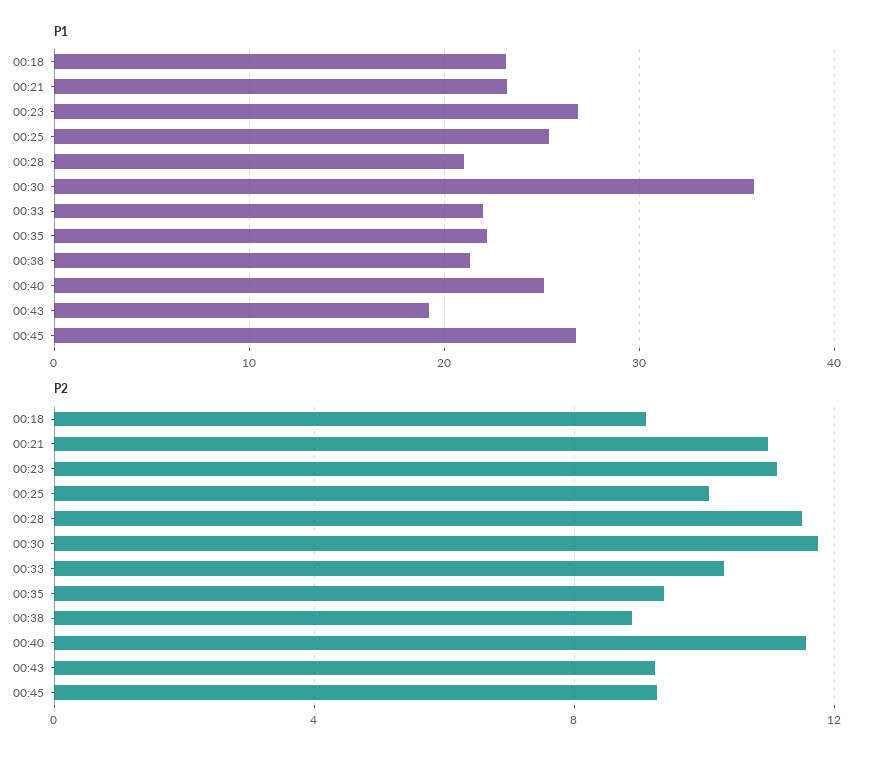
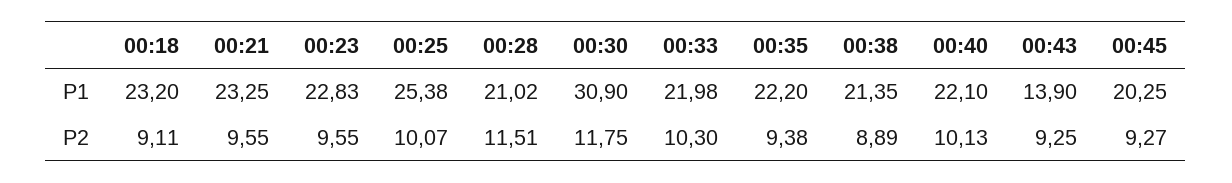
P1, 00:23: 27 -> 22.83
P1, 00:30: 36 -> 30.9
P1, 00:40: 25 -> 22.1
P1, 00:43: 19 -> 13.9
P1, 00:45: 27 -> 20.25
P2, 00:21: 11 -> 9.55
P2, 00:23: 11 -> 9.55
P2, 00:40: 11.5 -> 10.13

